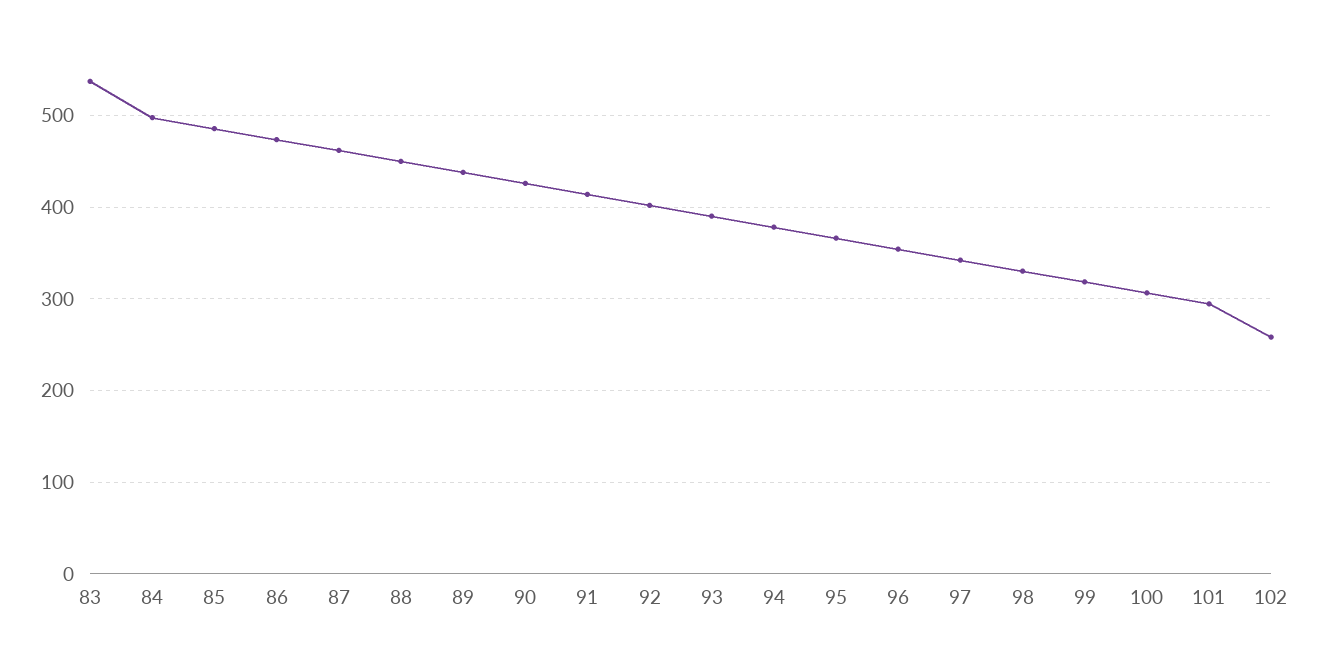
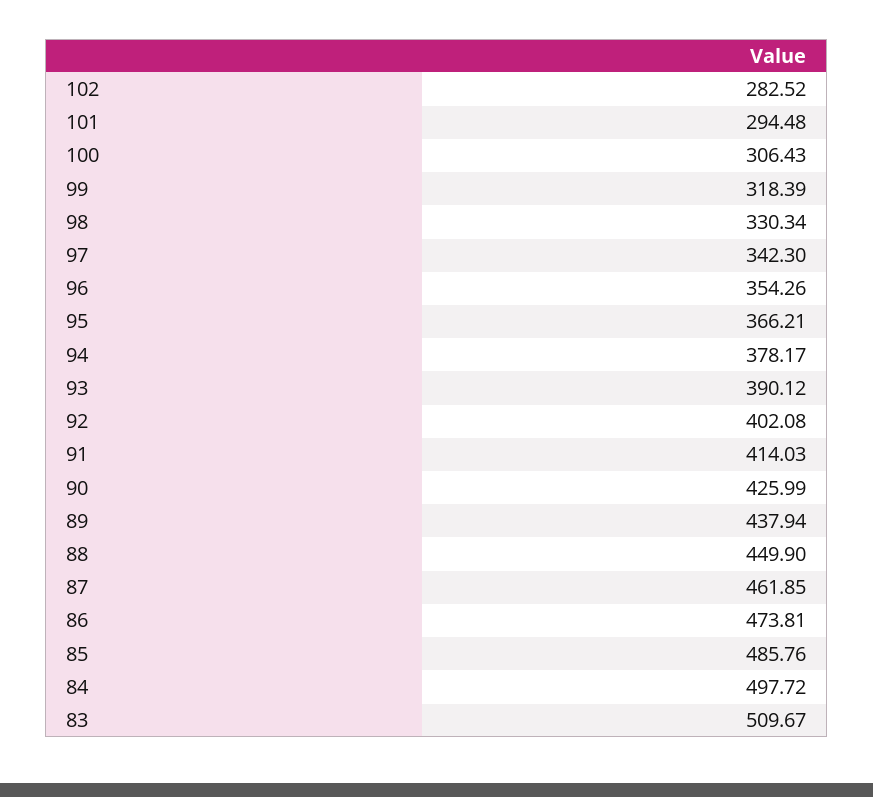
83: 540 -> 509.67
102: 260 -> 282.52

